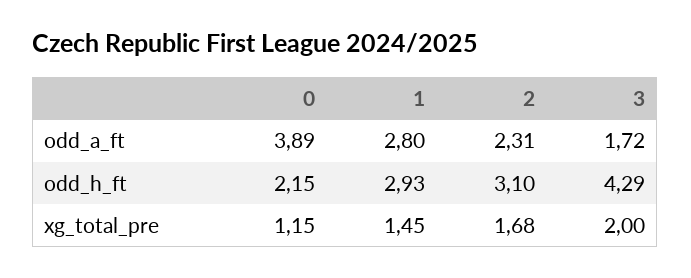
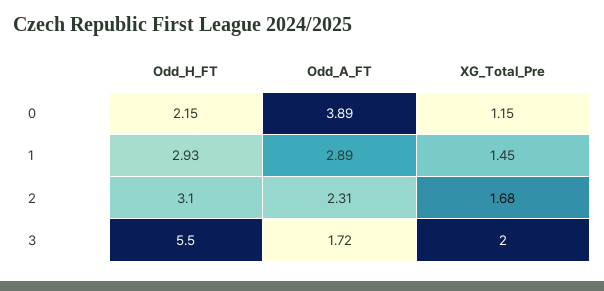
1, odd_a_ft: 2.8 -> 2.89
3, odd_h_ft: 4.29 -> 5.5

